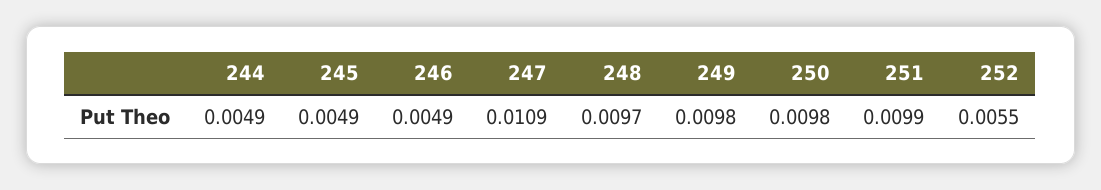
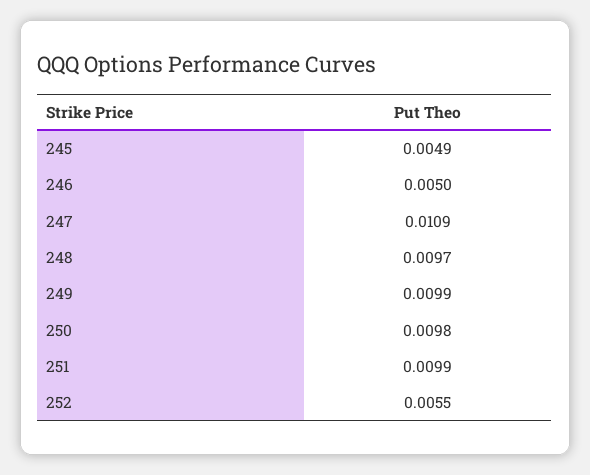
244: 0.0049 -> none
246: 0.0049 -> 0.005
249: 0.0098 -> 0.0099

